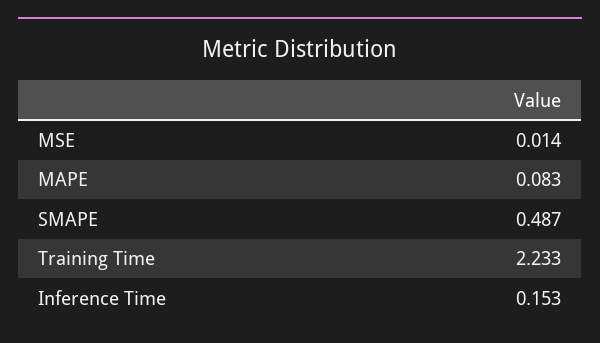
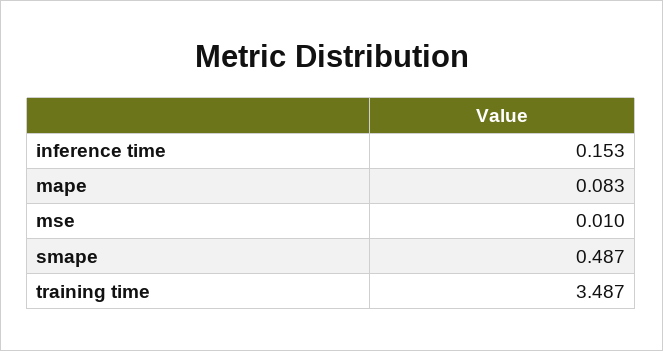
MSE: 0.014 -> 0.01
Training Time: 2.233 -> 3.487

